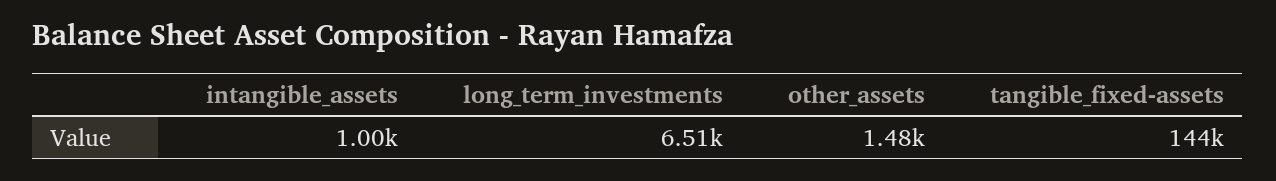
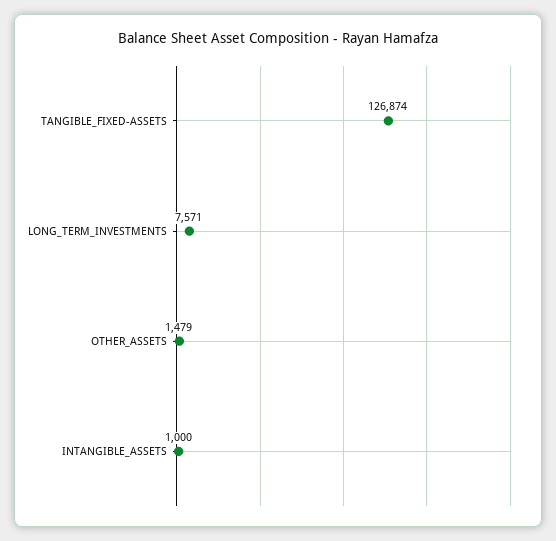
long_term_investments: 6510 -> 7571
tangible_fixed-assets: 144000 -> 126874

